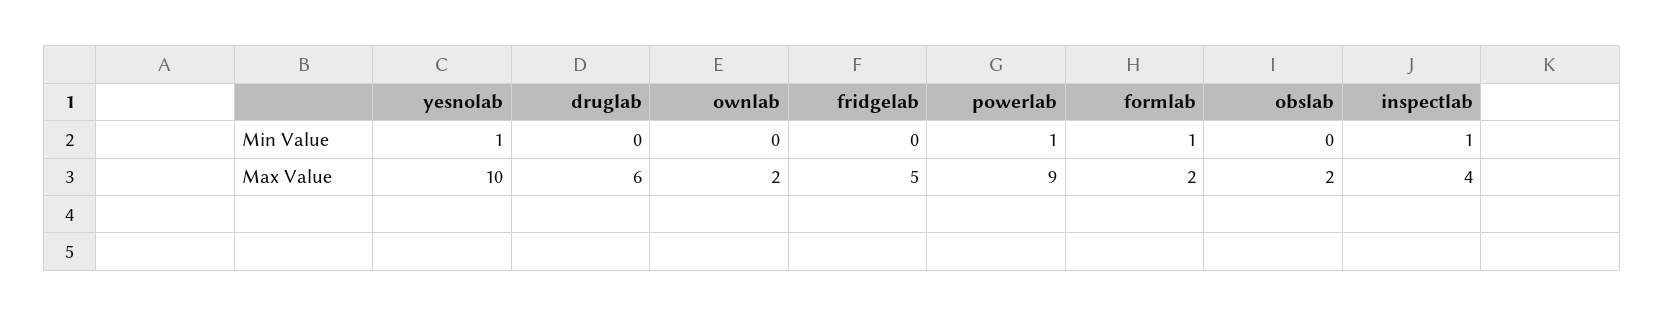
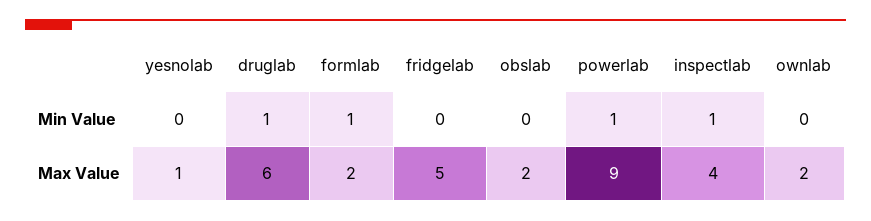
yesnolab, Min Value: 1 -> 0
druglab, Min Value: 0 -> 1
yesnolab, Max Value: 10 -> 1

